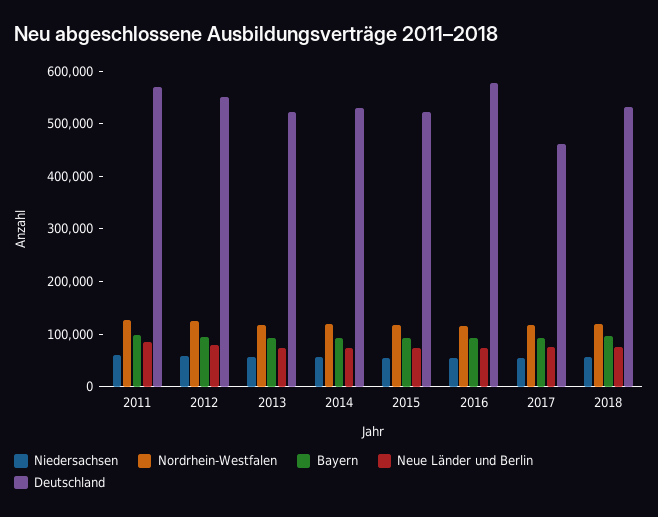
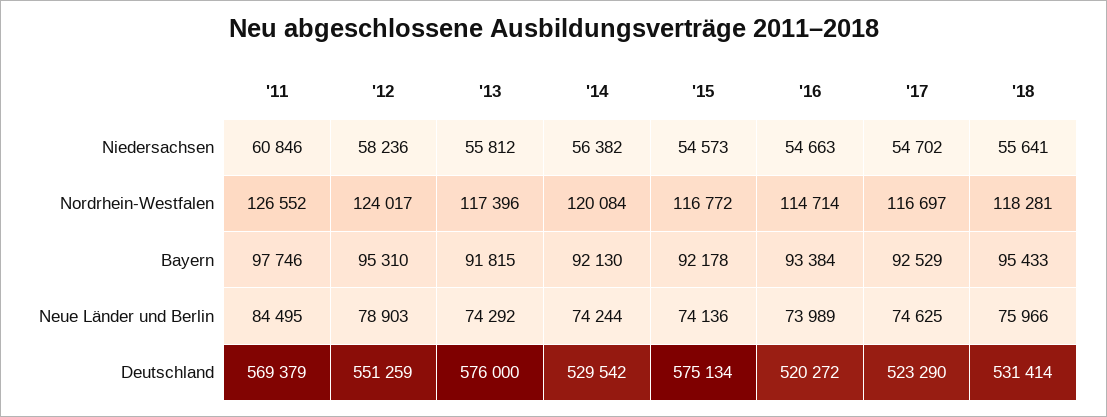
Deutschland, 2013: 520000 -> 576000
Deutschland, 2015: 520000 -> 575134
Deutschland, 2016: 580000 -> 520272
Deutschland, 2017: 460000 -> 523290

